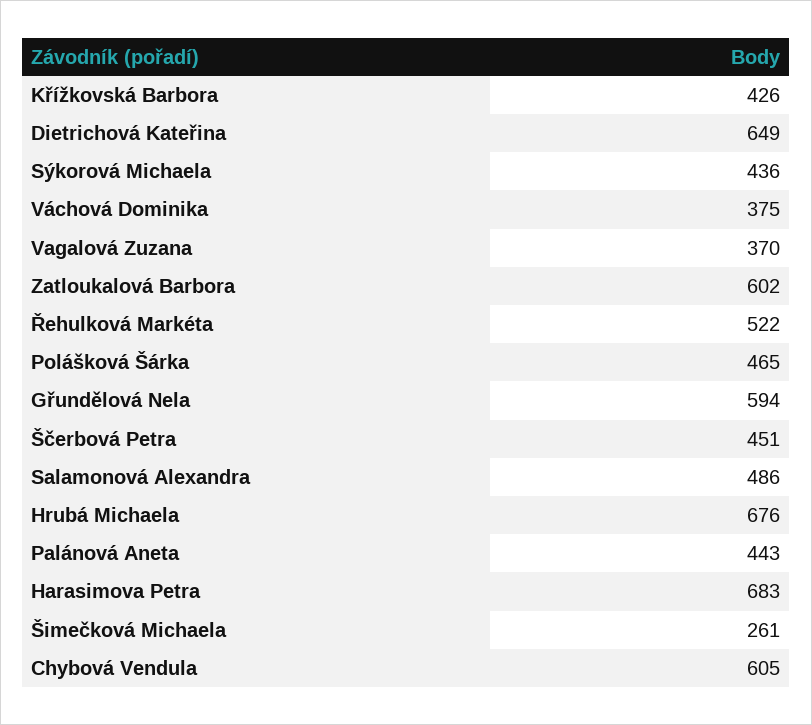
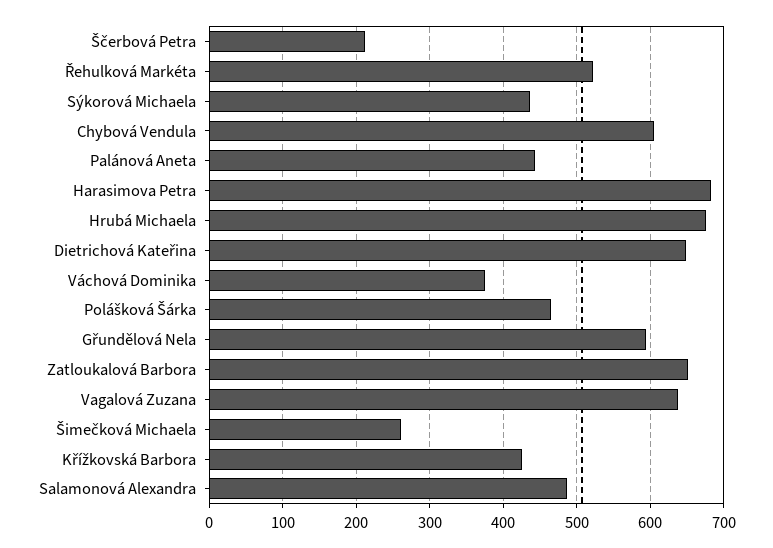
Vagalová Zuzana: 370 -> 640
Zatloukalová Barbora: 602 -> 650
Ščerbová Petra: 451 -> 210

